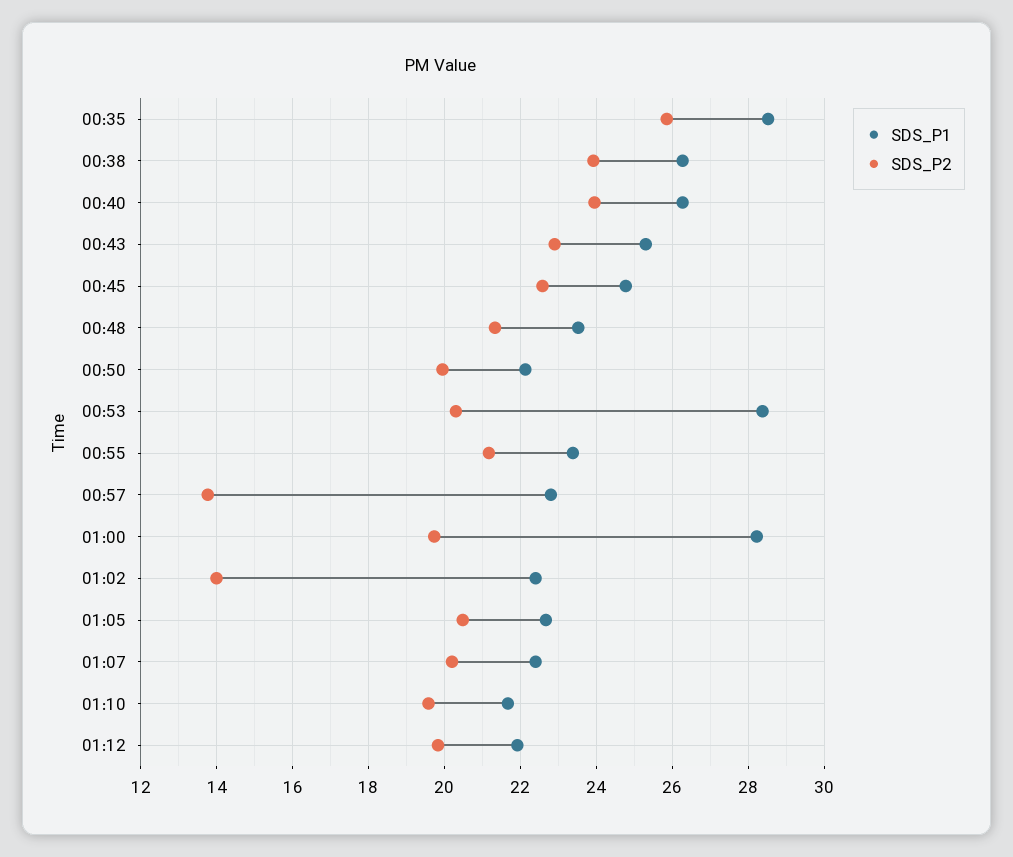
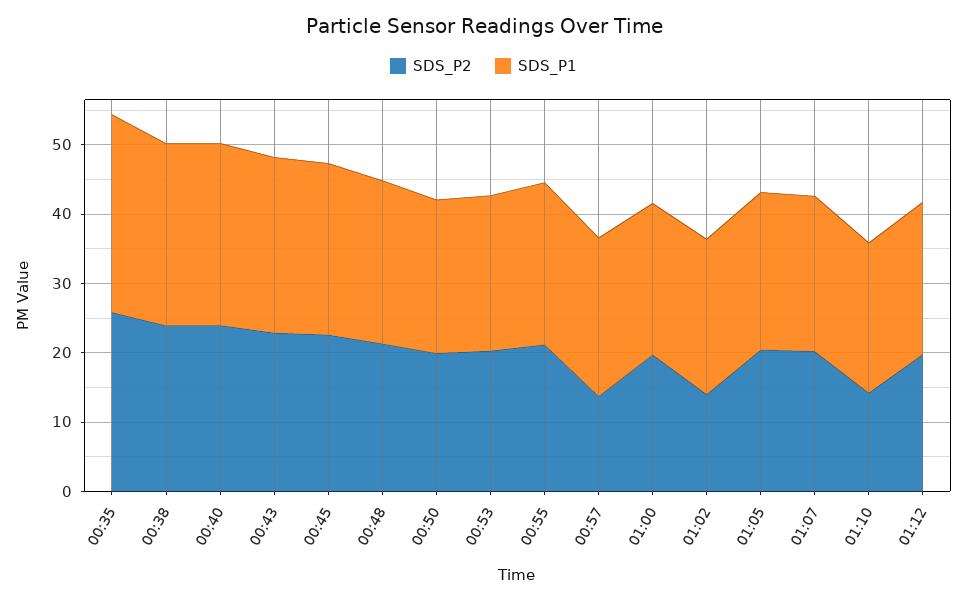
SDS_P1, 00:53: 28.4 -> 22
SDS_P1, 01:00: 28.2 -> 22
SDS_P2, 01:10: 19.6 -> 14

